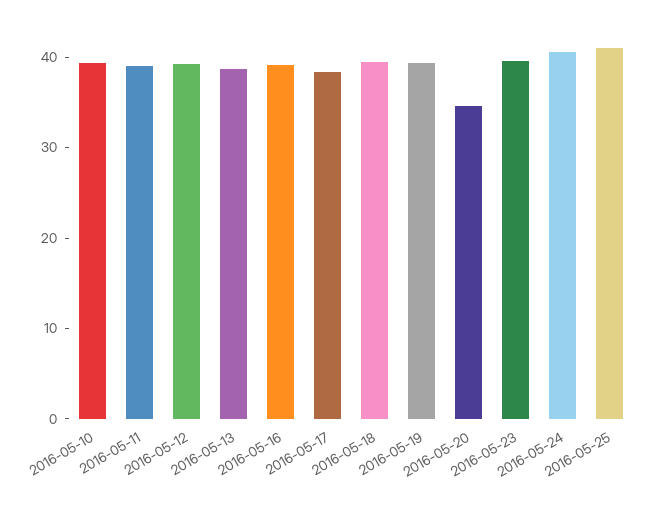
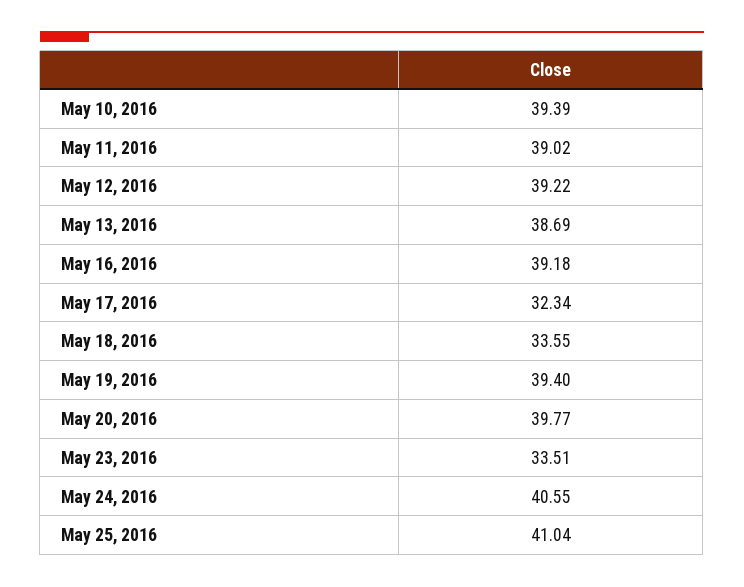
2016-05-17: 38 -> 32.34
2016-05-18: 40 -> 33.55
2016-05-20: 34 -> 39.77
2016-05-23: 40 -> 33.51

